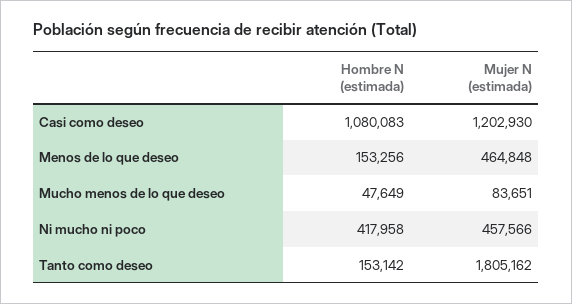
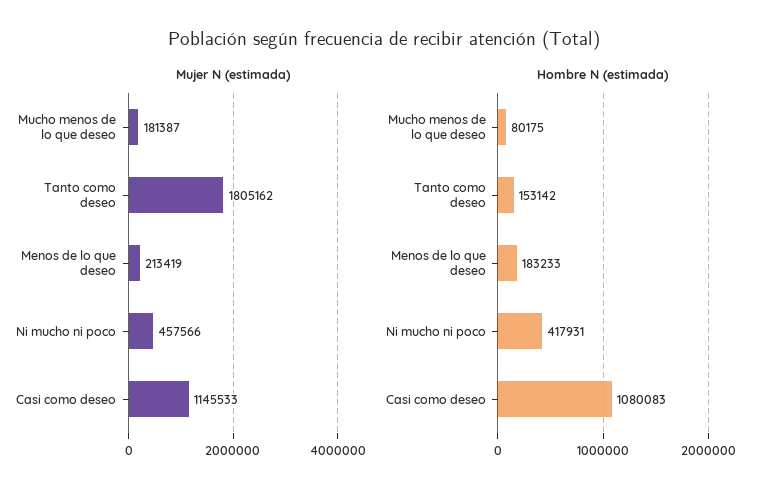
Mujer N (estimada), Casi como deseo: 1202930 -> 1145533
Hombre N (estimada), Menos de lo que deseo: 153256 -> 183233
Mujer N (estimada), Menos de lo que deseo: 464848 -> 213419
Hombre N (estimada), Mucho menos de lo que deseo: 47649 -> 80175
Mujer N (estimada), Mucho menos de lo que deseo: 83651 -> 181387
Hombre N (estimada), Ni mucho ni poco: 417958 -> 417931

